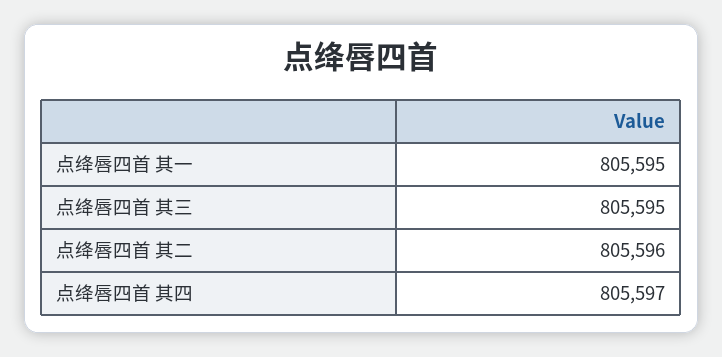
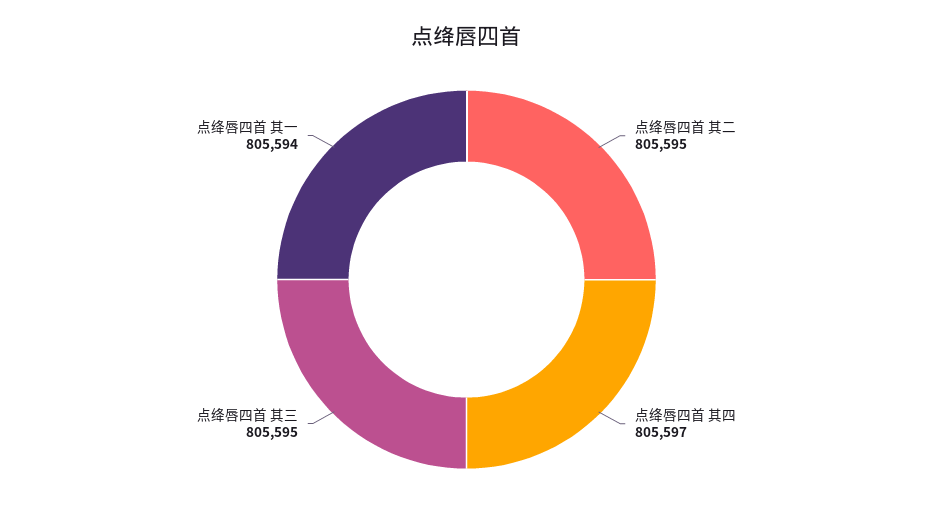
点绛唇四首 其一: 805595 -> 805594
点绛唇四首 其二: 805596 -> 805595

